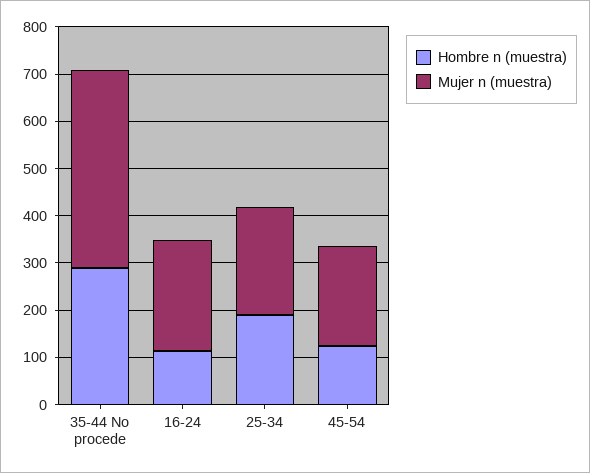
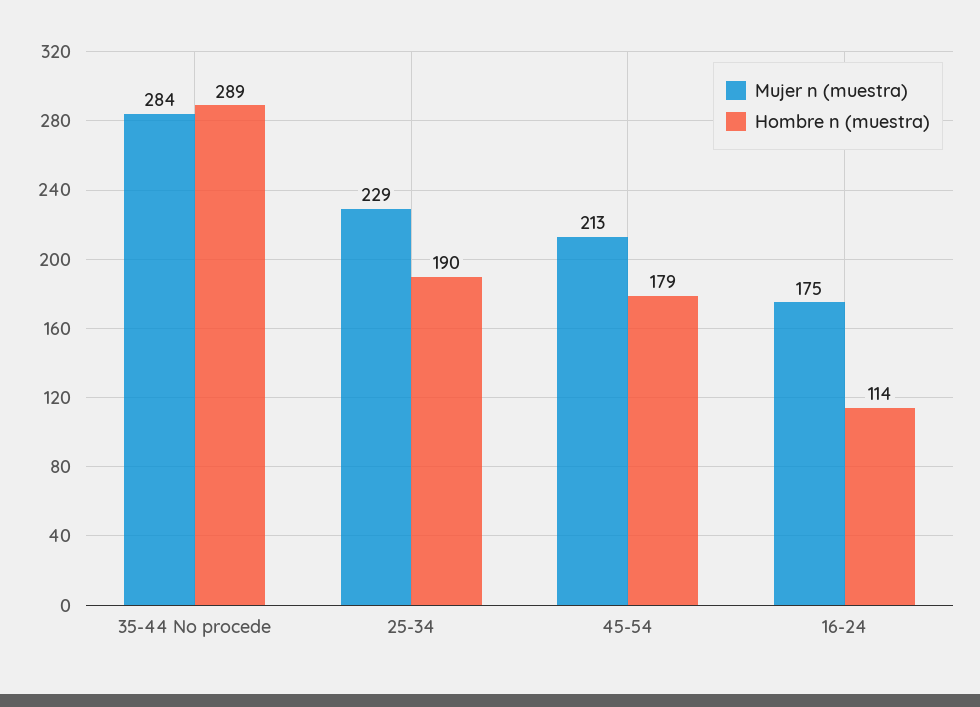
Mujer n (muestra), 35-44 No procede: 420 -> 284
Mujer n (muestra), 16-24: 240 -> 175
Hombre n (muestra), 45-54: 120 -> 179

